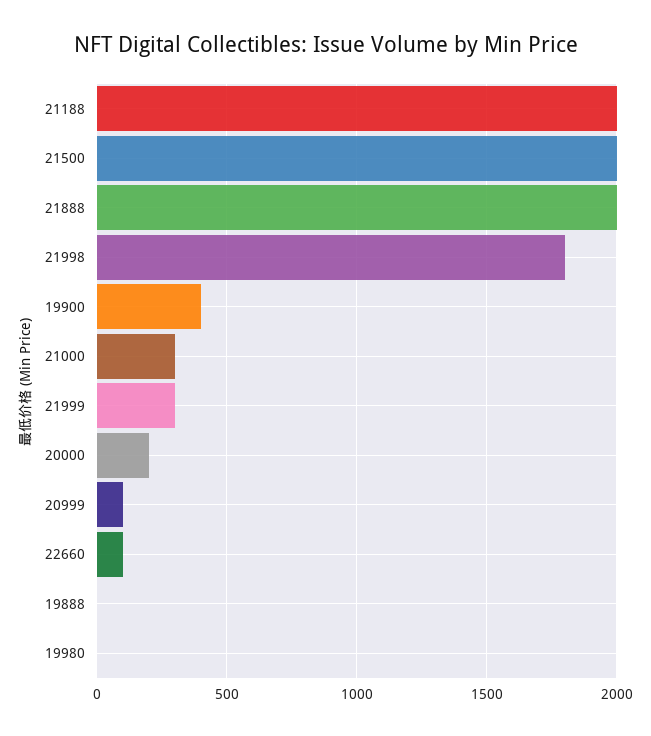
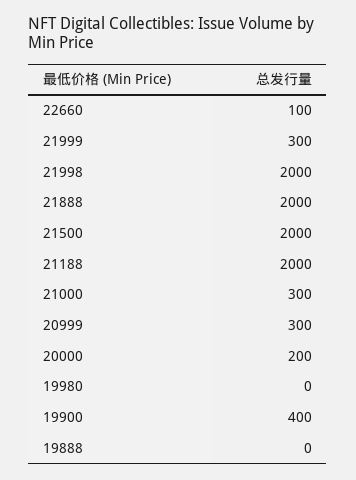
21998: 1800 -> 2000
20999: 100 -> 300

